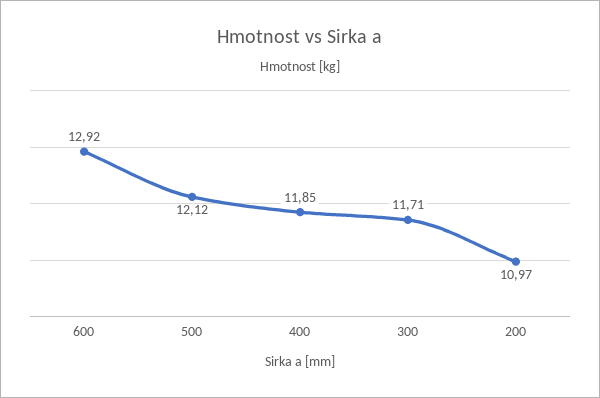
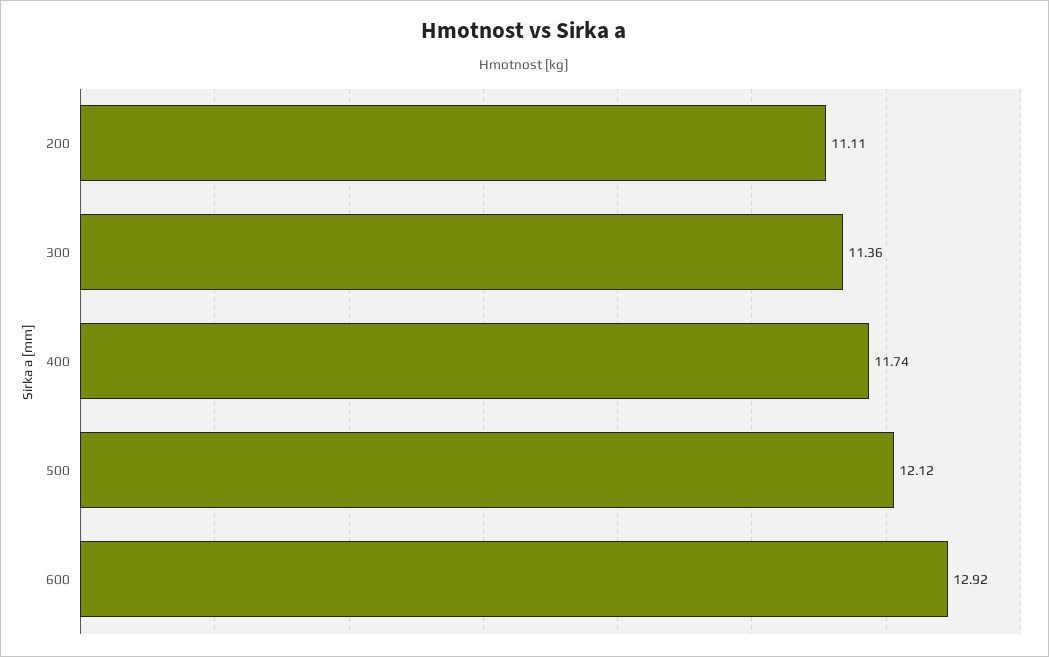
400: 11.85 -> 11.74
300: 11.71 -> 11.36
200: 10.97 -> 11.11

